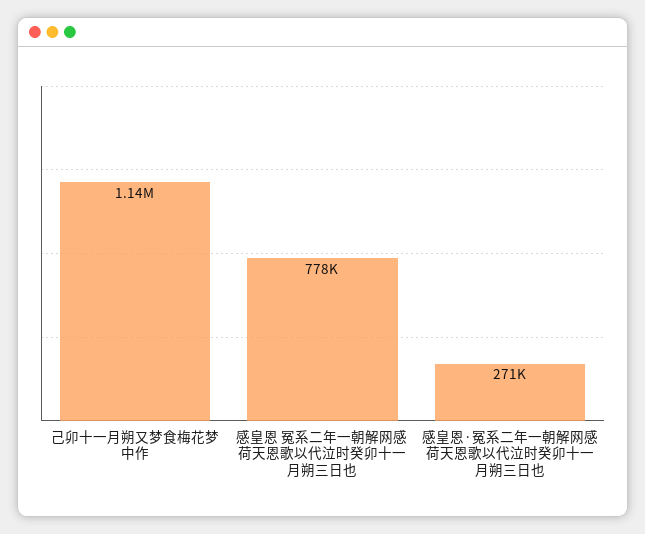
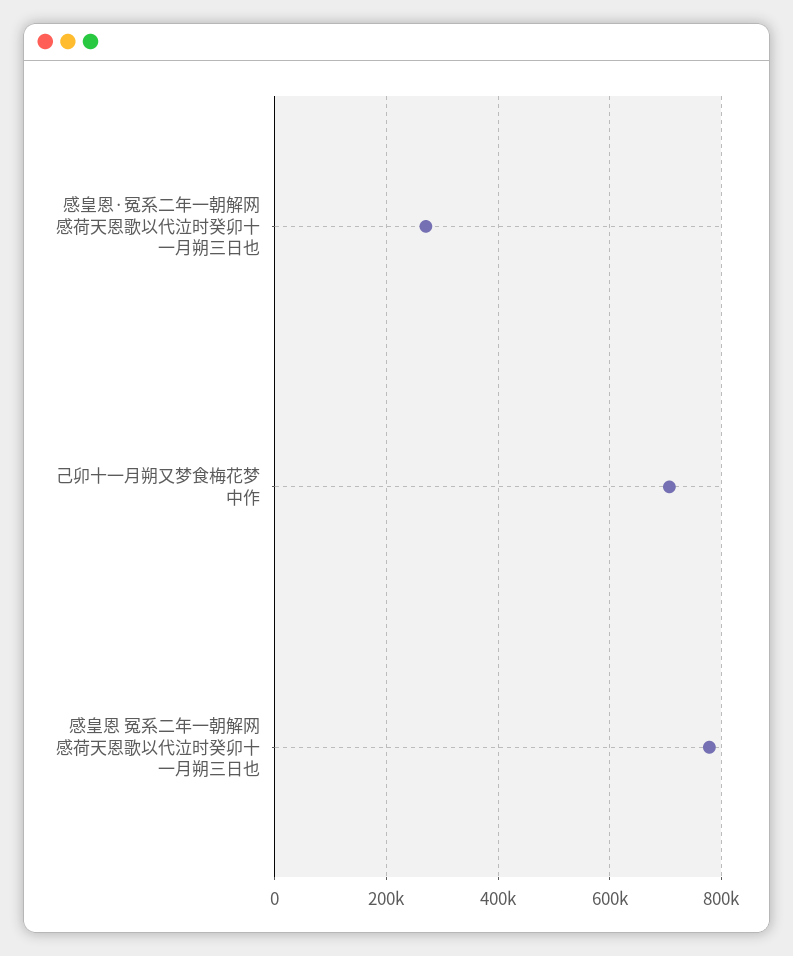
己卯十一月朔又梦食梅花梦中作: 1140000 -> 700000

